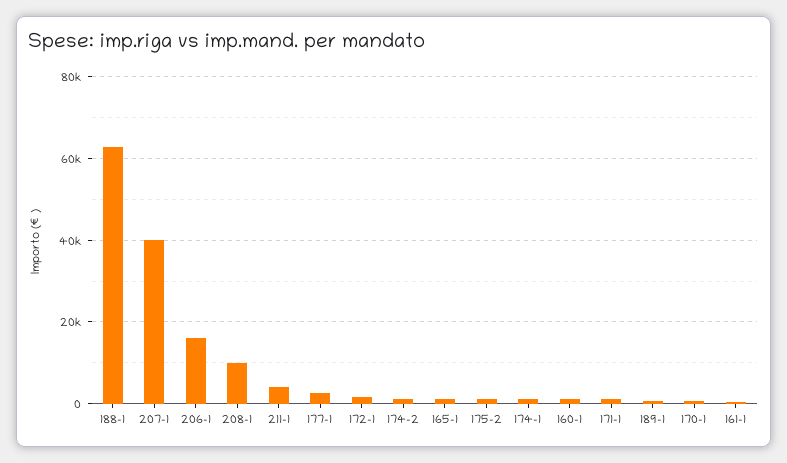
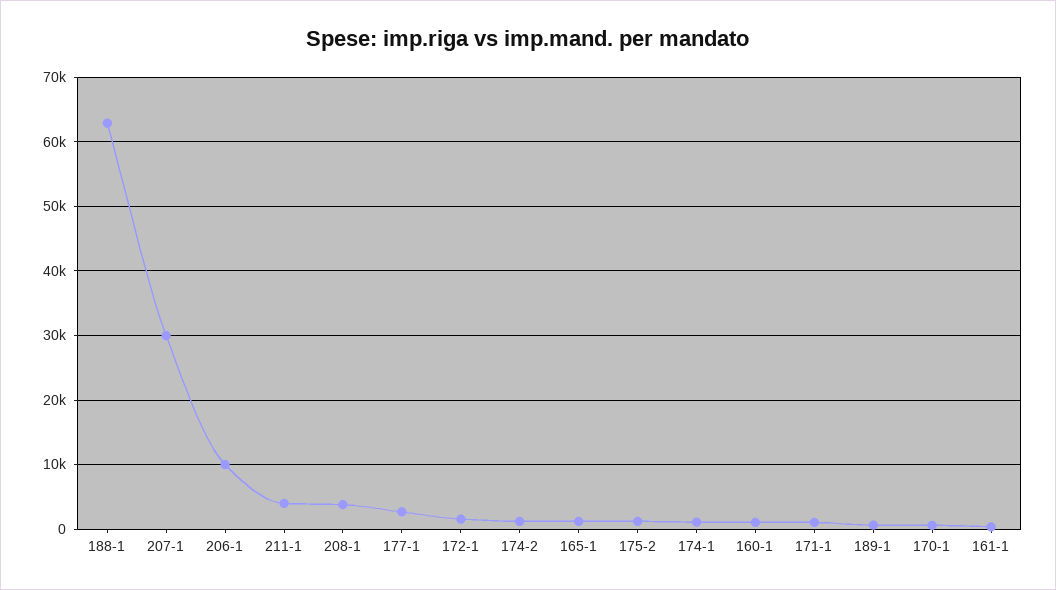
207-1: 40000 -> 30000
206-1: 16000 -> 10000
208-1: 10000 -> 4000

